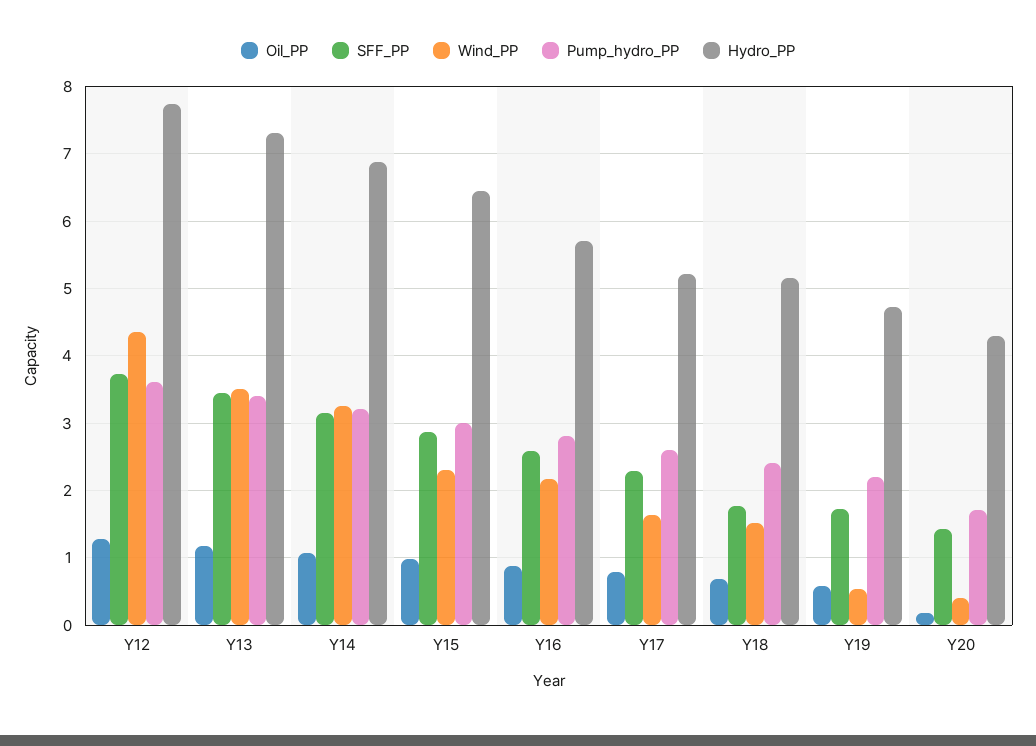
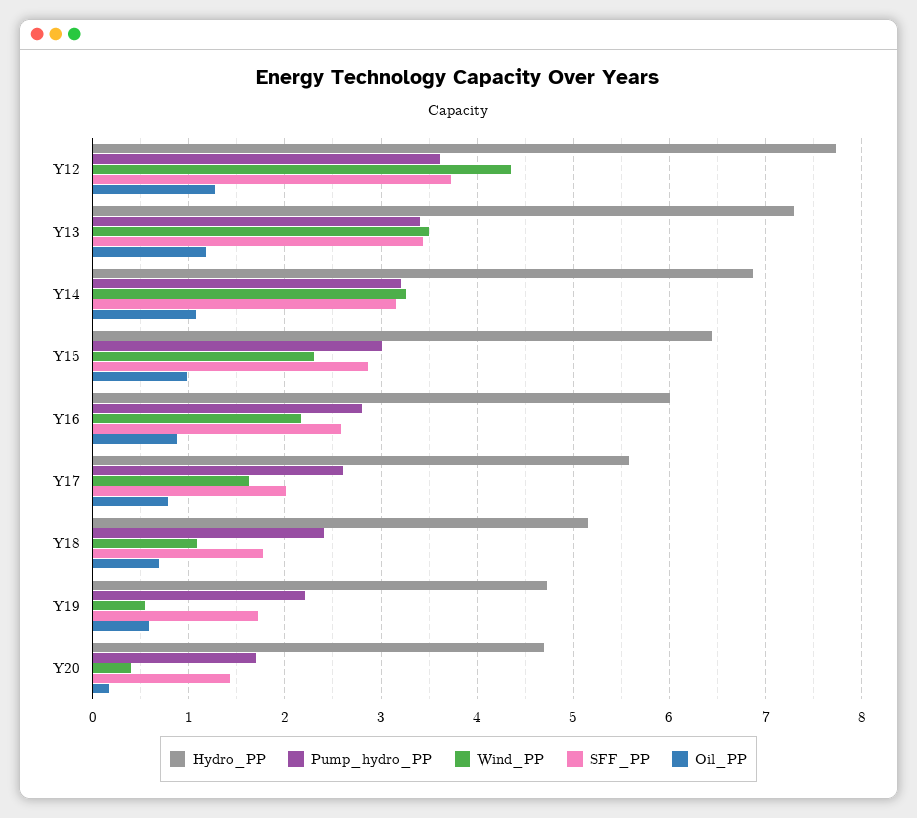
Hydro_PP, Y16: 5.7 -> 6
SFF_PP, Y17: 2.3 -> 2
Hydro_PP, Y17: 5.2 -> 5.6
Wind_PP, Y18: 1.5 -> 1.1
Hydro_PP, Y20: 4.3 -> 4.7

